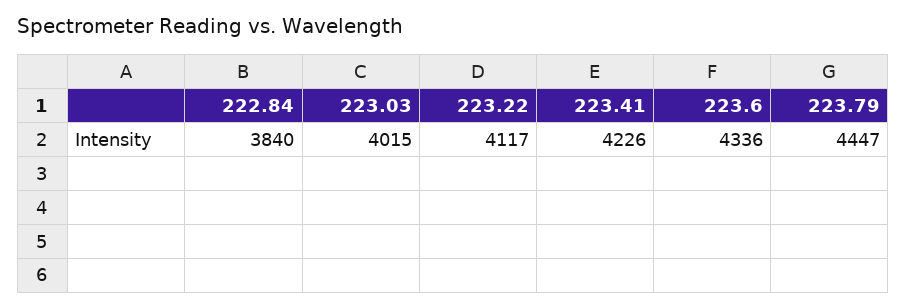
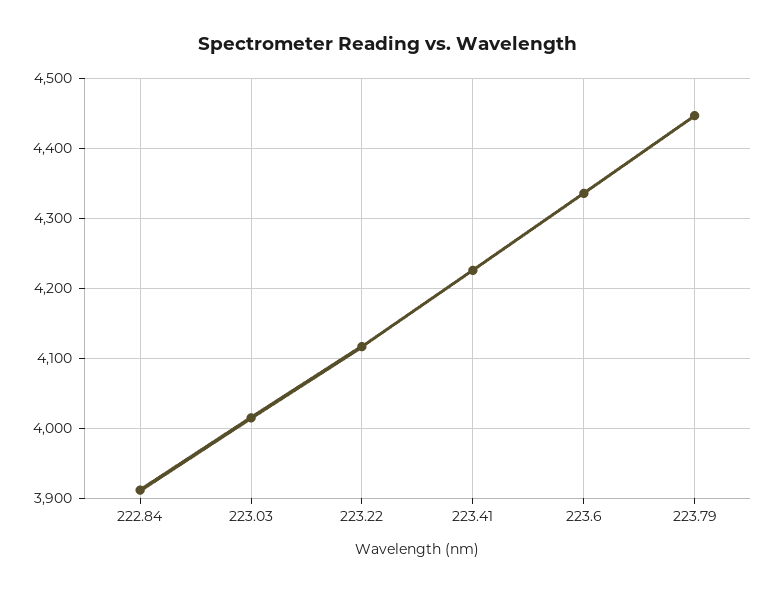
222.84: 3840 -> 3910

